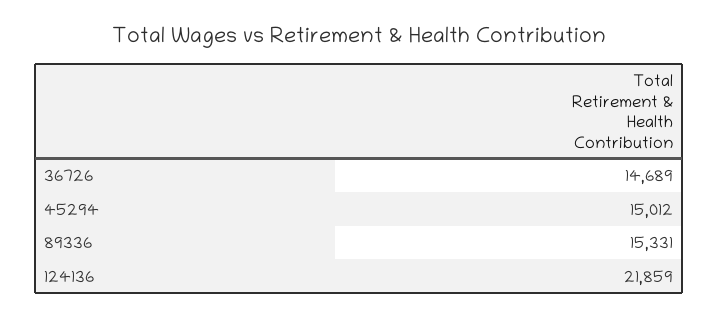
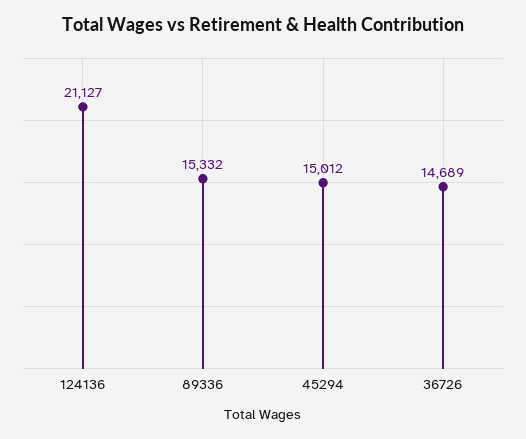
89336: 15331 -> 15332
124136: 21859 -> 21127

